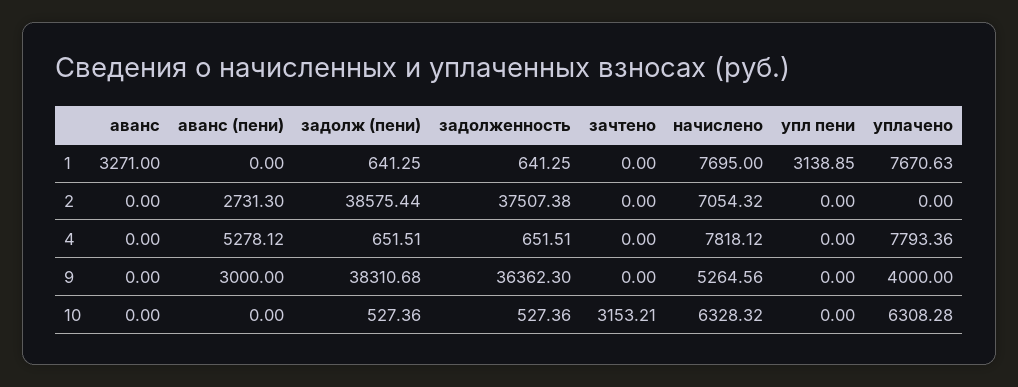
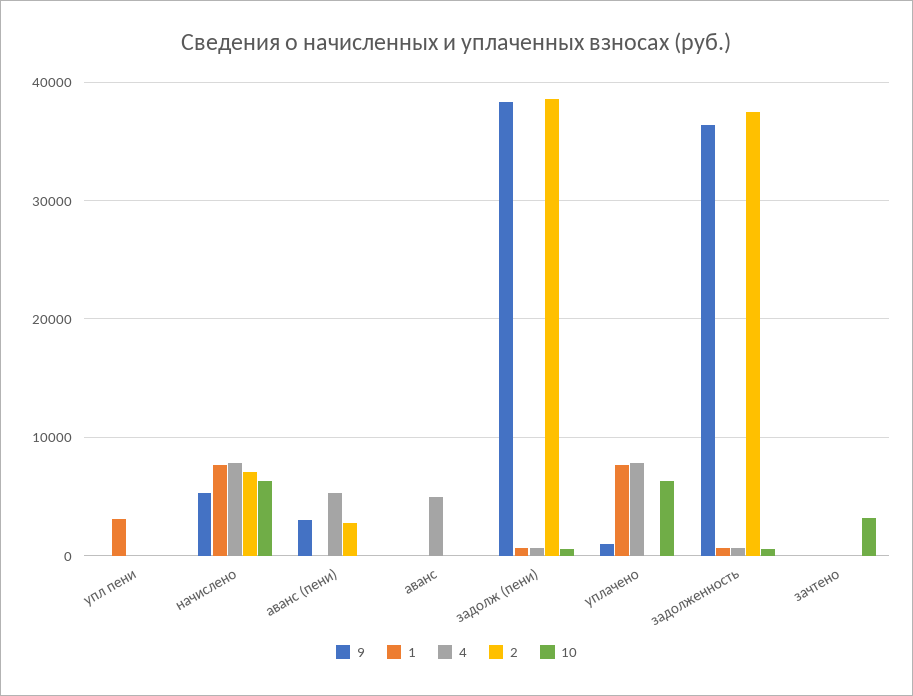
1, аванс: 3271 -> 0
4, аванс: 0 -> 5000
9, уплачено: 4000 -> 1000

